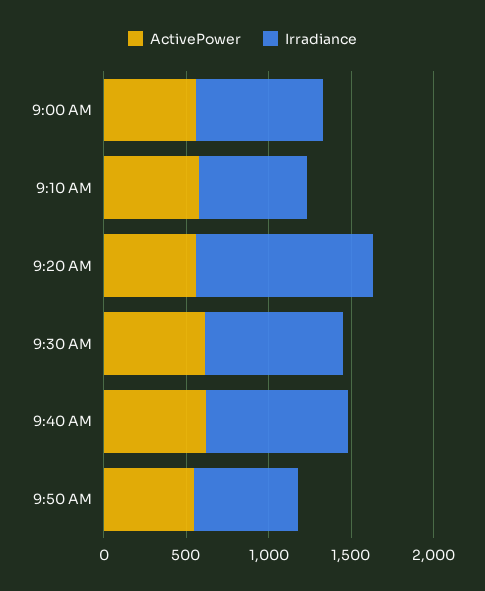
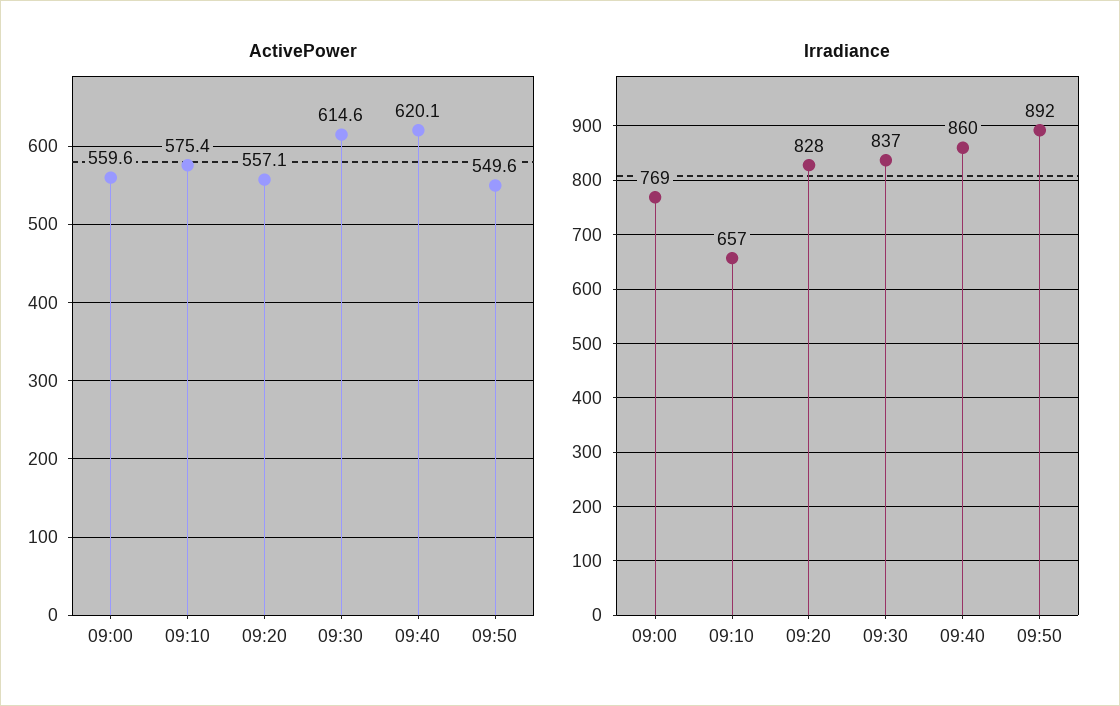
Irradiance, 9:20 AM: 1100 -> 828
Irradiance, 9:50 AM: 600 -> 892

